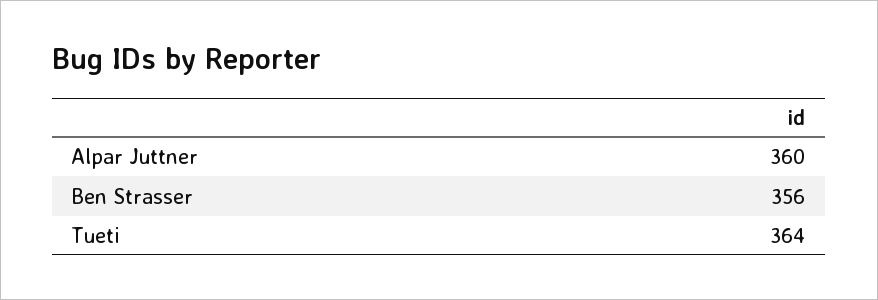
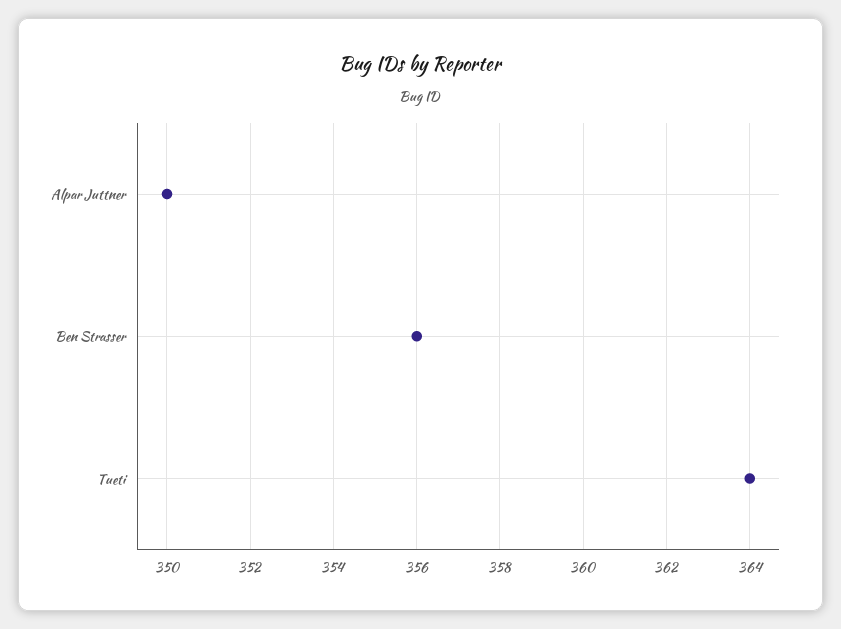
Alpar Juttner: 360 -> 350

